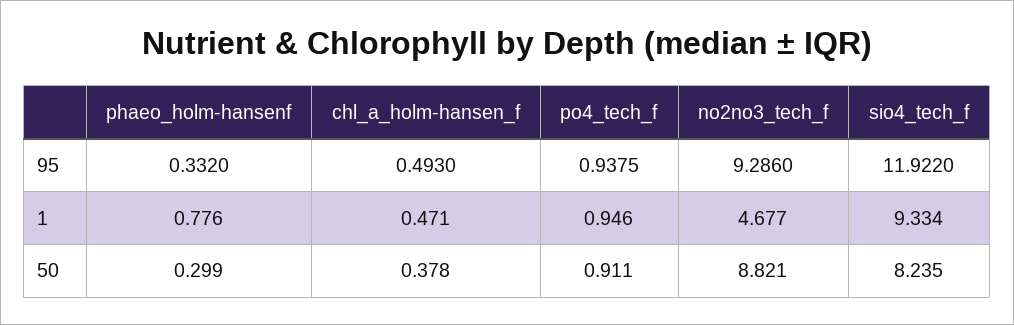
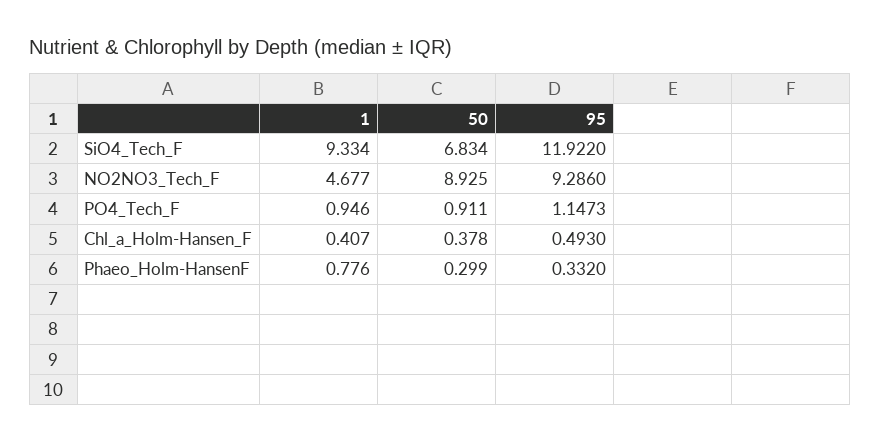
po4_tech_f, 95: 0.9375 -> 1.1473
chl_a_holm-hansen_f, 1: 0.471 -> 0.407
no2no3_tech_f, 50: 8.821 -> 8.925
sio4_tech_f, 50: 8.235 -> 6.834

